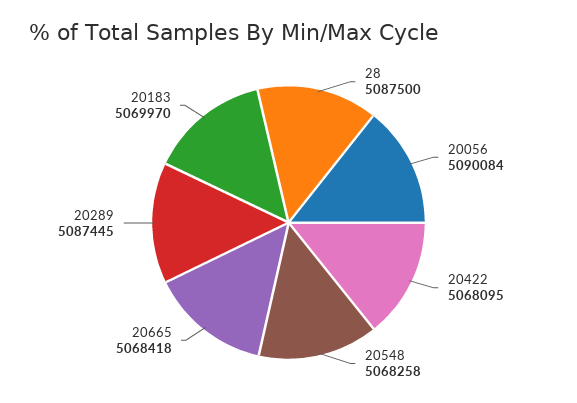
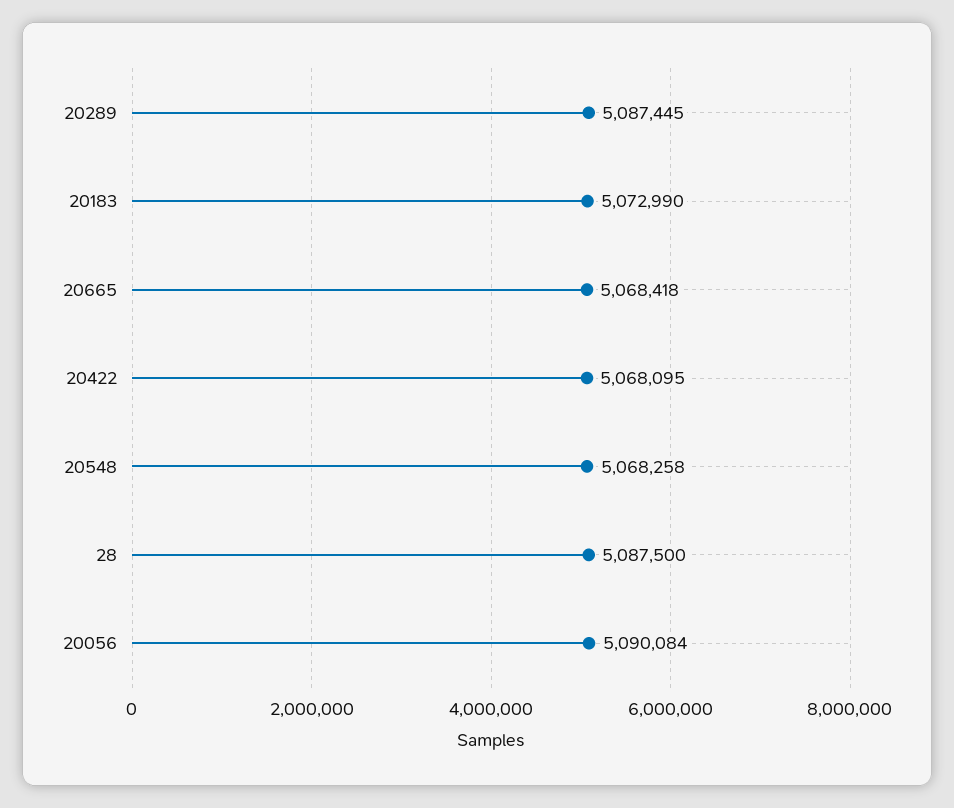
20183: 5069970 -> 5072990

